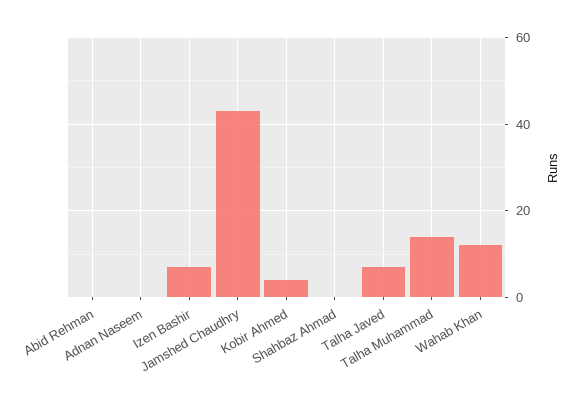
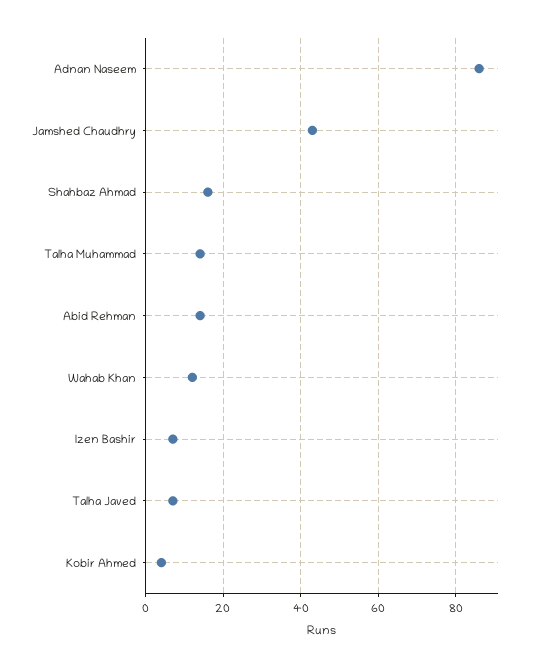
Abid Rehman: 0 -> 15
Adnan Naseem: 0 -> 85
Shahbaz Ahmad: 0 -> 15

